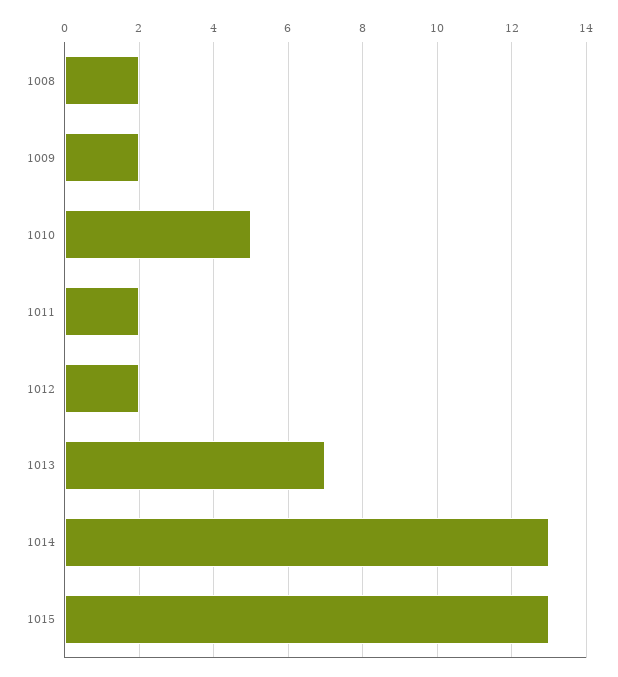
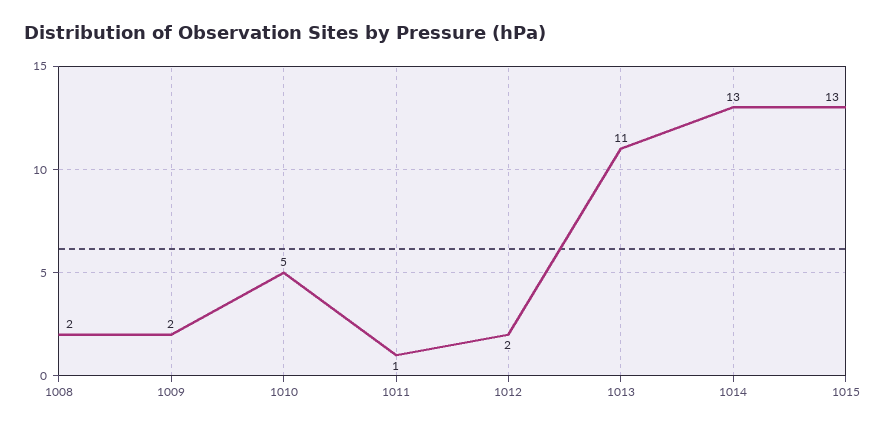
1011: 2 -> 1
1013: 7 -> 11

